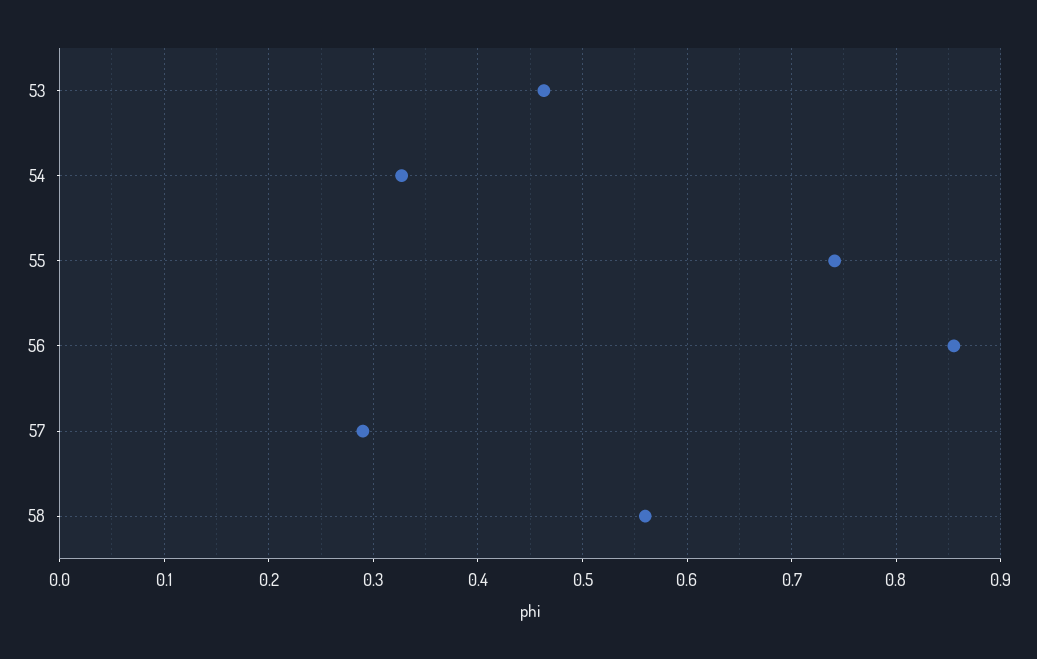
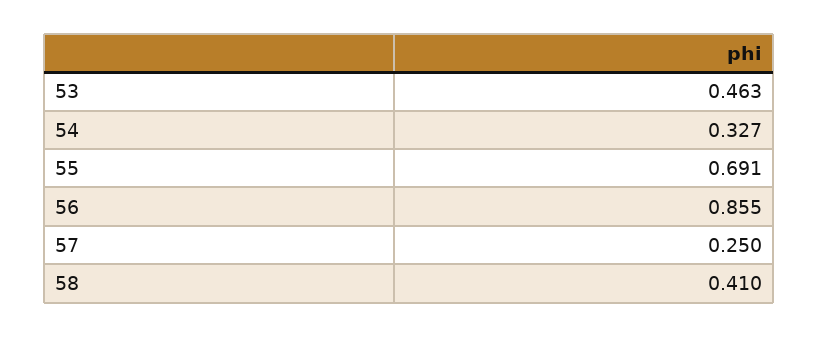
55: 0.74 -> 0.691
57: 0.29 -> 0.25
58: 0.56 -> 0.41

